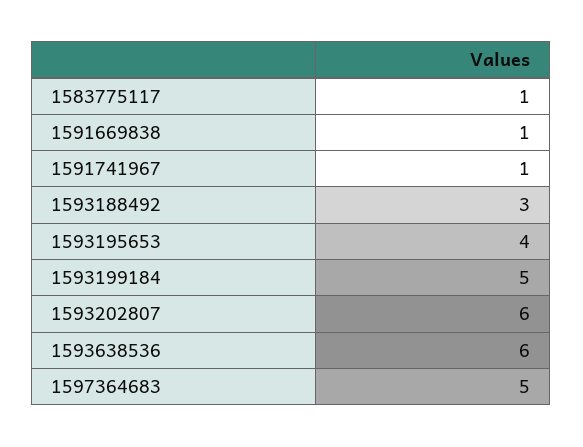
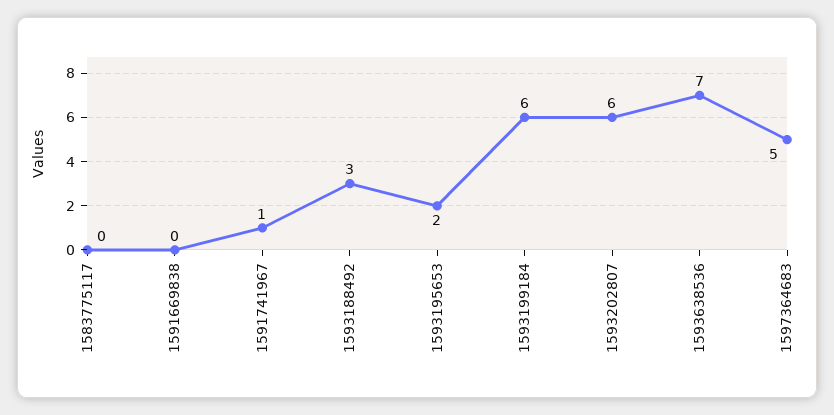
1583775117: 1 -> 0
1591669838: 1 -> 0
1593195653: 4 -> 2
1593199184: 5 -> 6
1593638536: 6 -> 7

